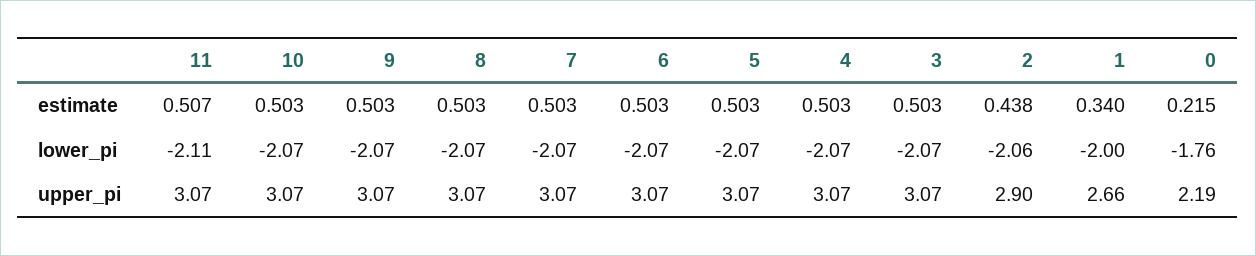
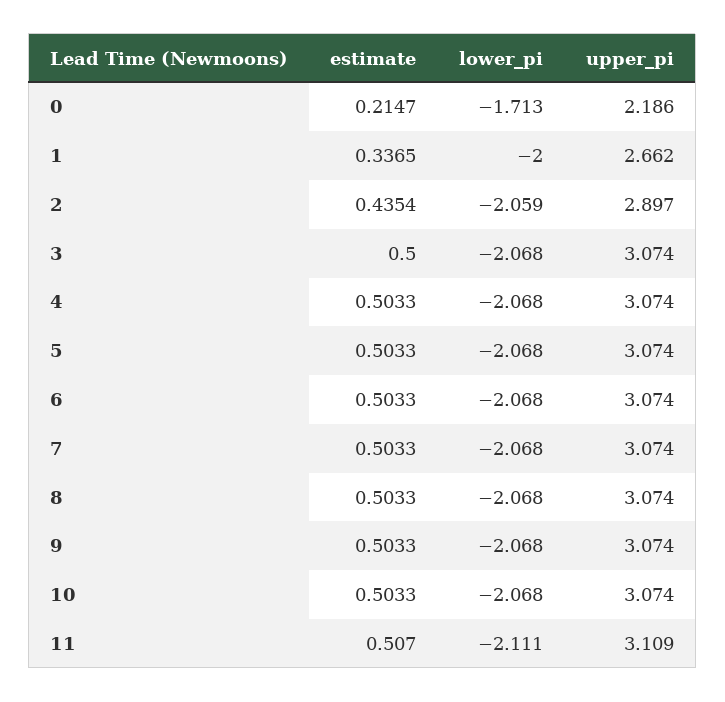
3, estimate: 0.503 -> 0.5
2, estimate: 0.438 -> 0.4354
1, estimate: 0.34 -> 0.3365
0, lower_pi: -1.76 -> -1.713
11, upper_pi: 3.07 -> 3.109

